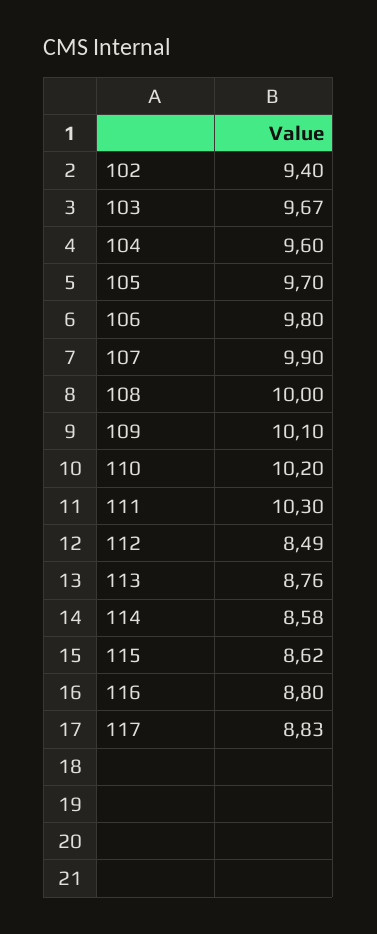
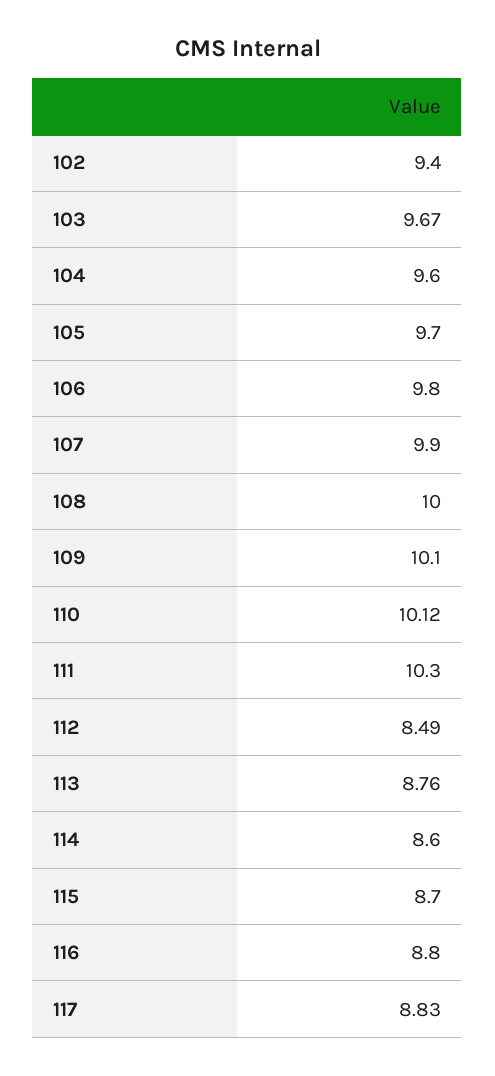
110: 10.2 -> 10.12
114: 8.58 -> 8.6
115: 8.62 -> 8.7

